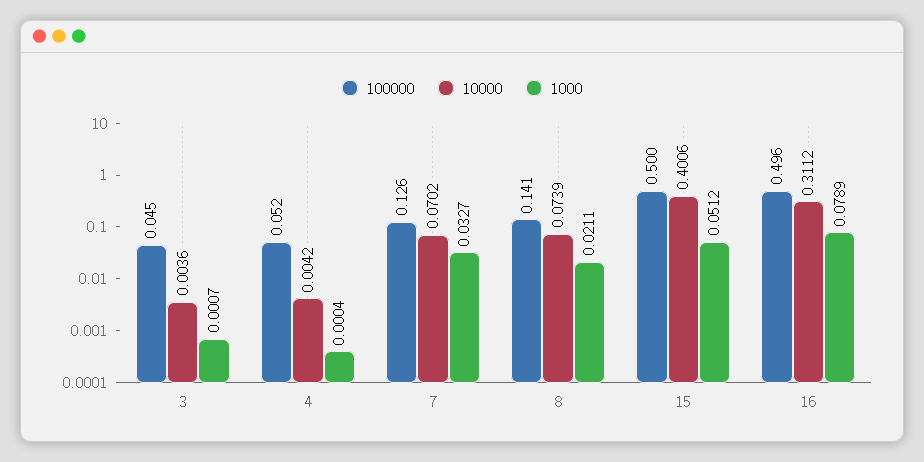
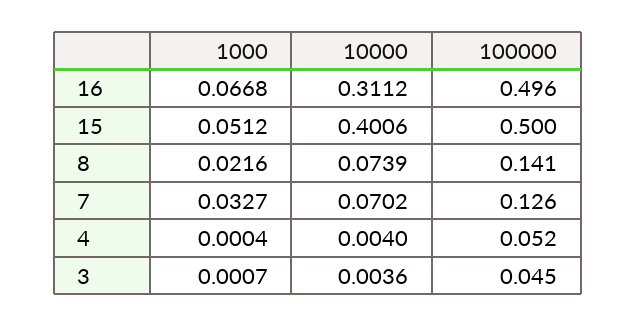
10000, 4: 0.0042 -> 0.004
1000, 8: 0.0211 -> 0.0216
1000, 16: 0.0789 -> 0.0668

